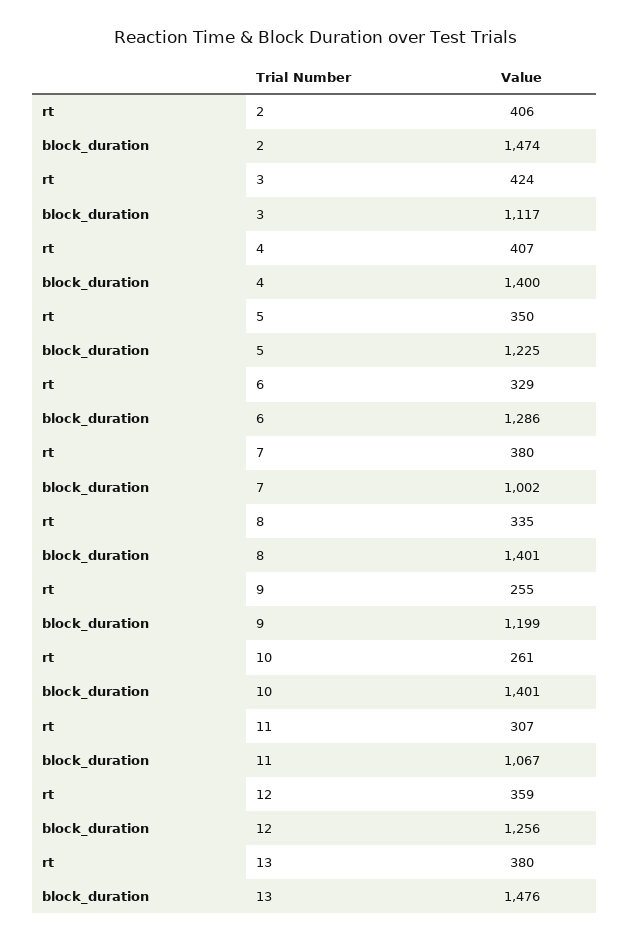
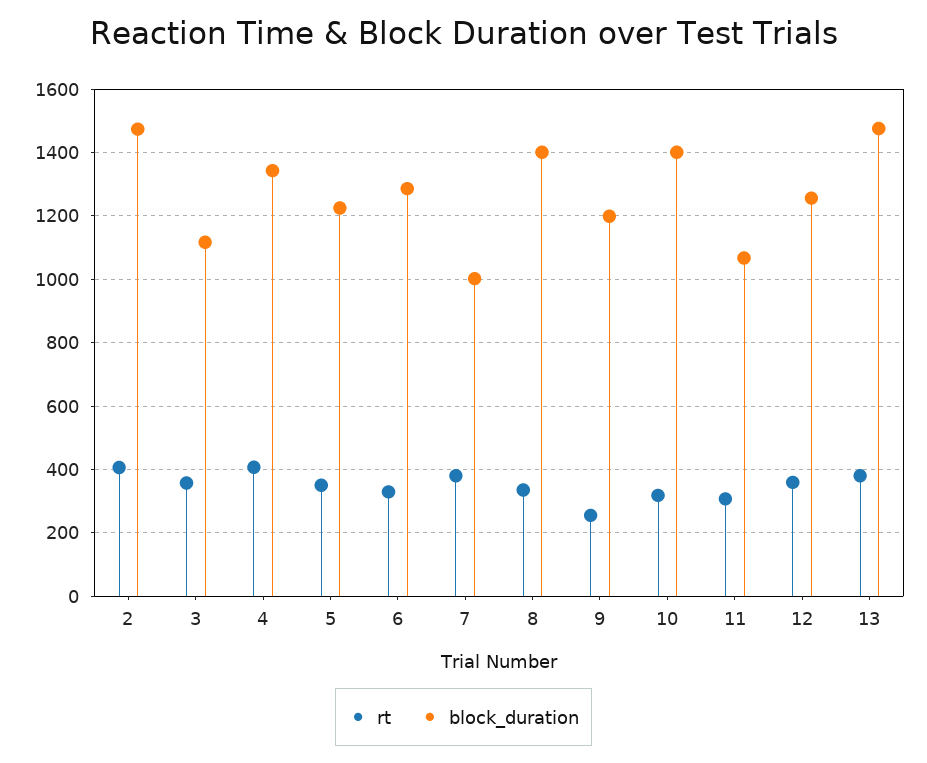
rt, 3: 424 -> 360
block_duration, 4: 1400 -> 1340
rt, 10: 261 -> 320

